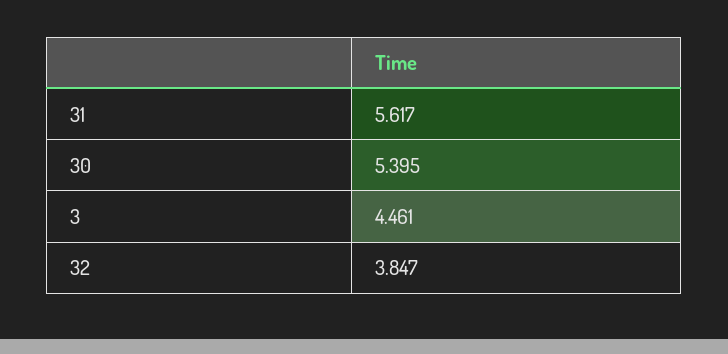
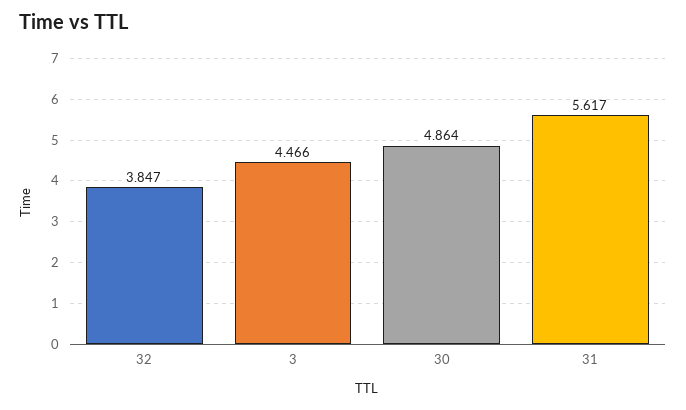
30: 5.395 -> 4.864
3: 4.461 -> 4.466

